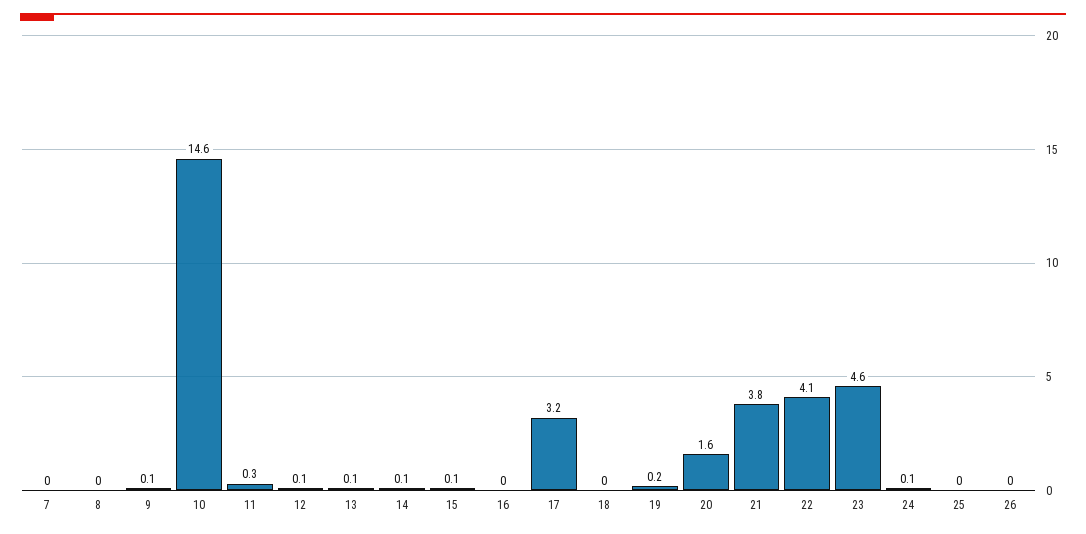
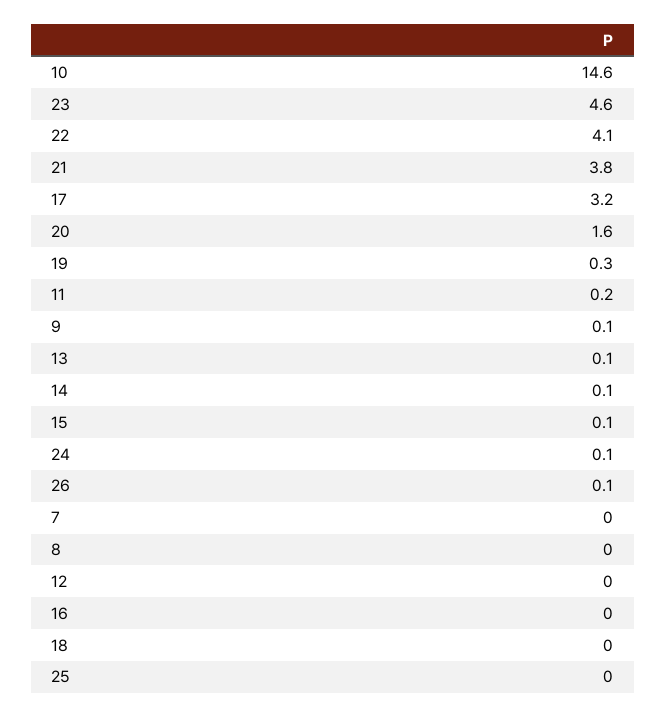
11: 0.3 -> 0.2
12: 0.1 -> 0
19: 0.2 -> 0.3
26: 0 -> 0.1

